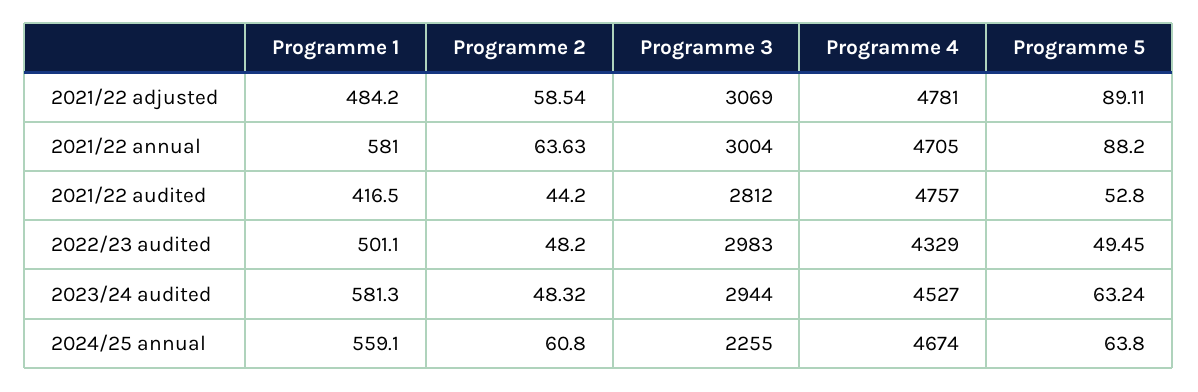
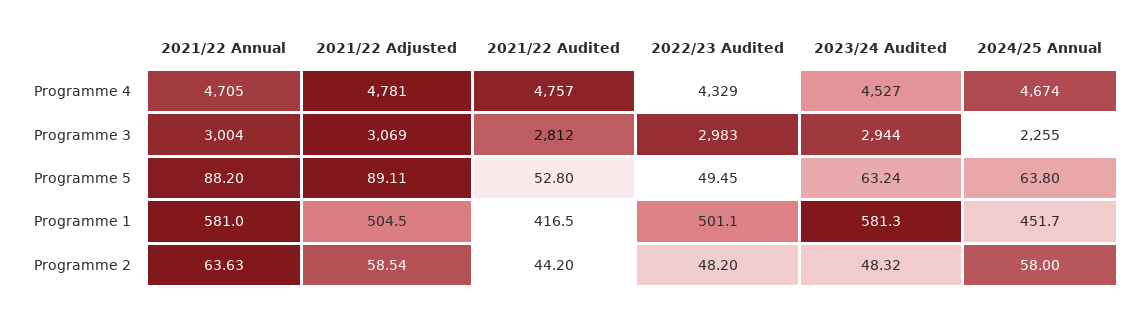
Programme 1, 2021/22 adjusted: 484.2 -> 504.5
Programme 1, 2024/25 annual: 559.1 -> 451.7
Programme 2, 2024/25 annual: 60.8 -> 58

